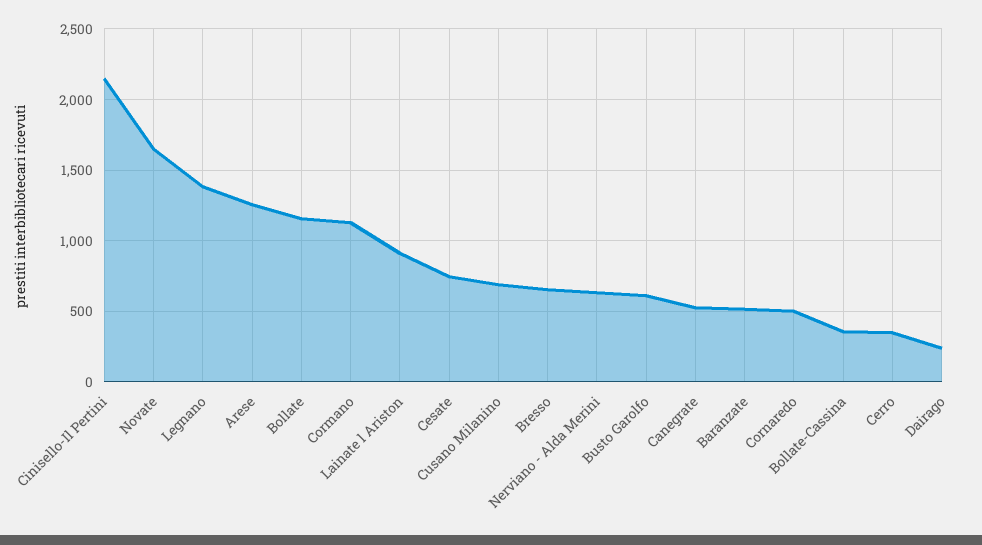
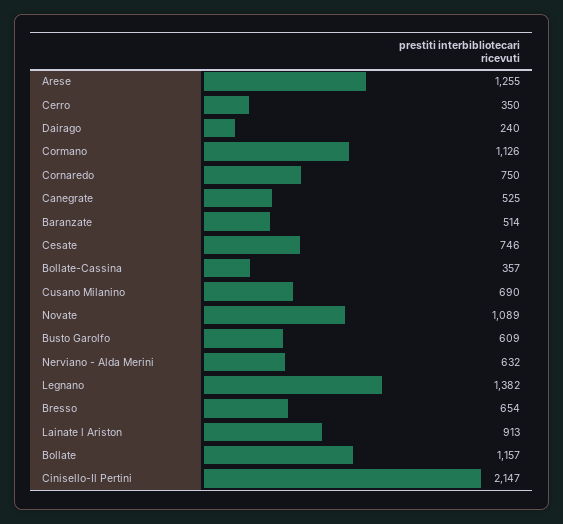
Novate: 1650 -> 1089
Cornaredo: 500 -> 750

